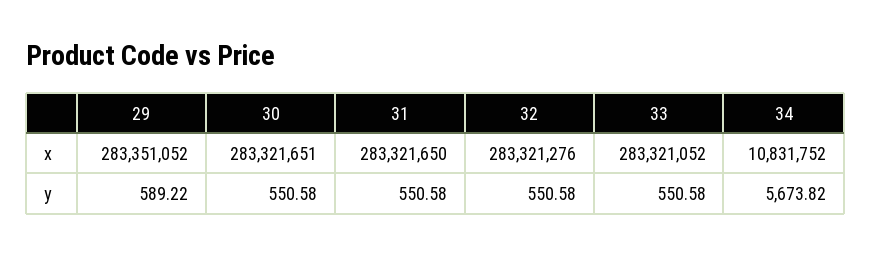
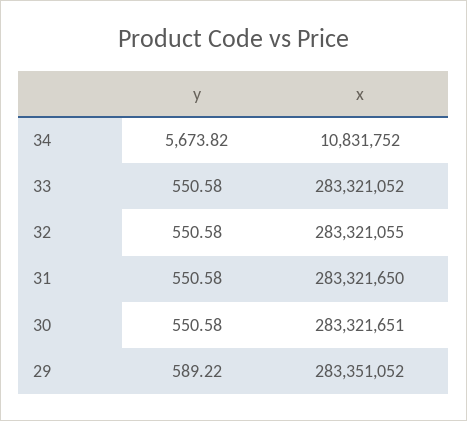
32, x: 283321276 -> 283321055

